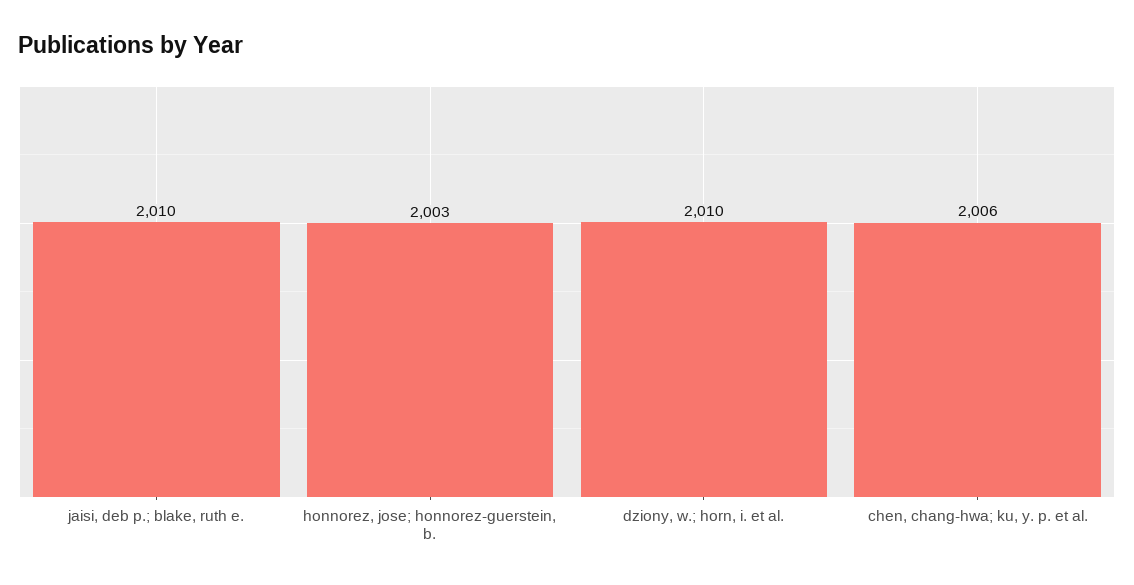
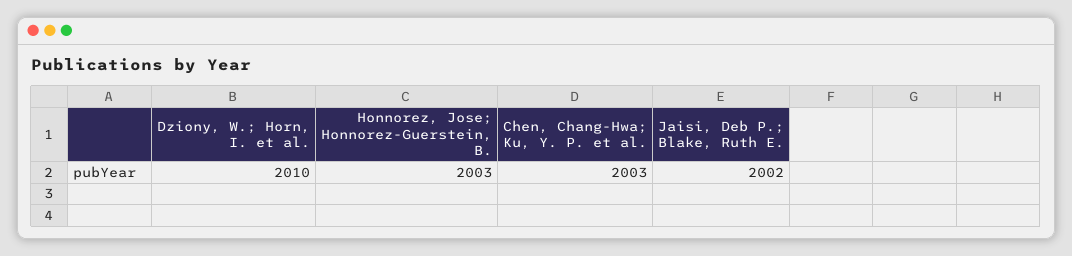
jaisi, deb p.; blake, ruth e.: 2010 -> 2002
chen, chang-hwa; ku, y. p. et al.: 2006 -> 2003

